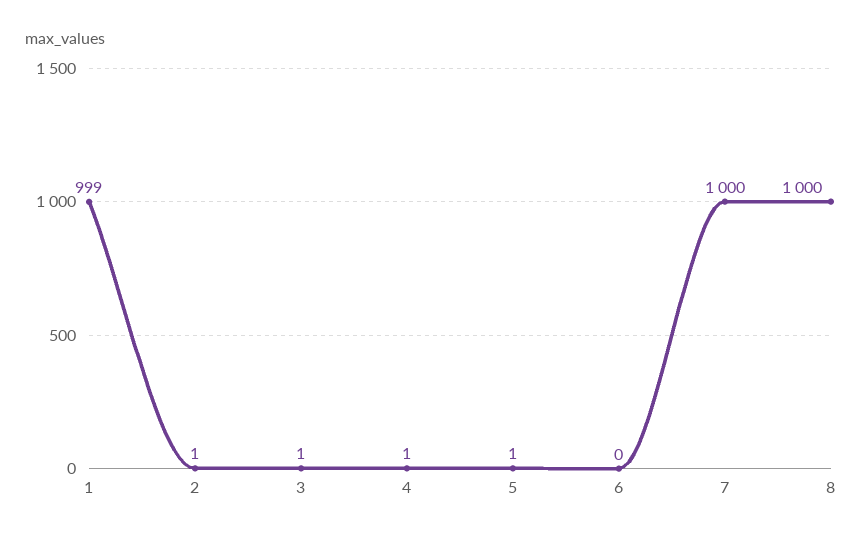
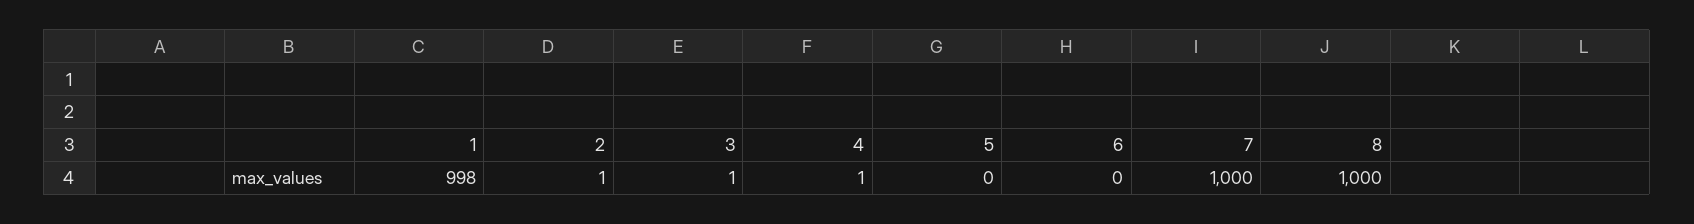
1: 999 -> 998
5: 1 -> 0

